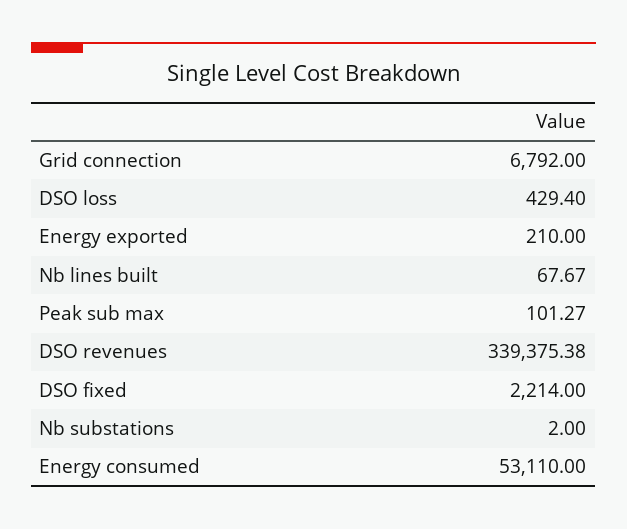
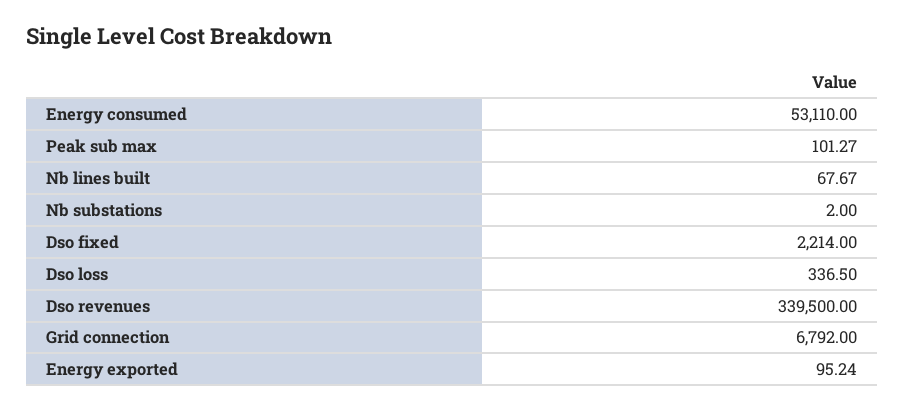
DSO loss: 429.4 -> 336.5
Energy exported: 210 -> 95.24
DSO revenues: 339375.38 -> 339500

